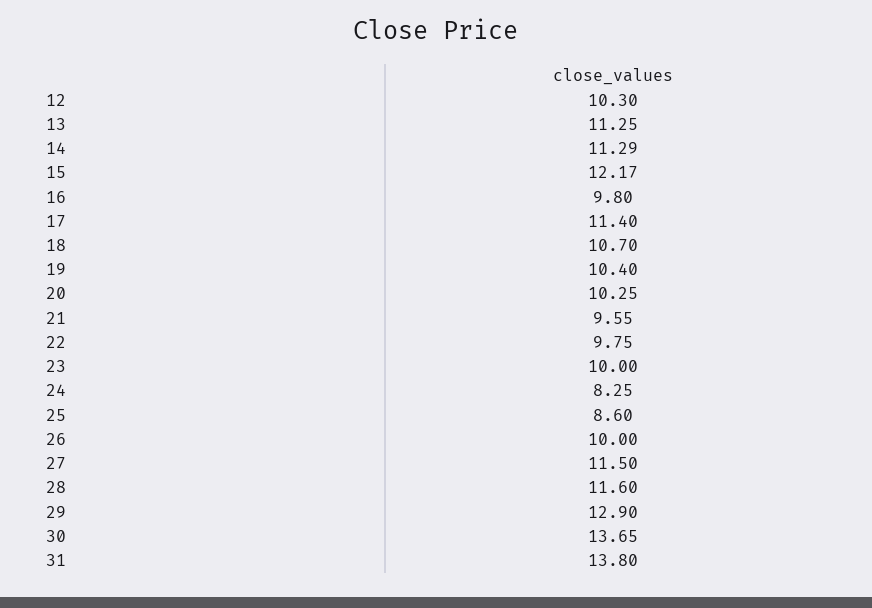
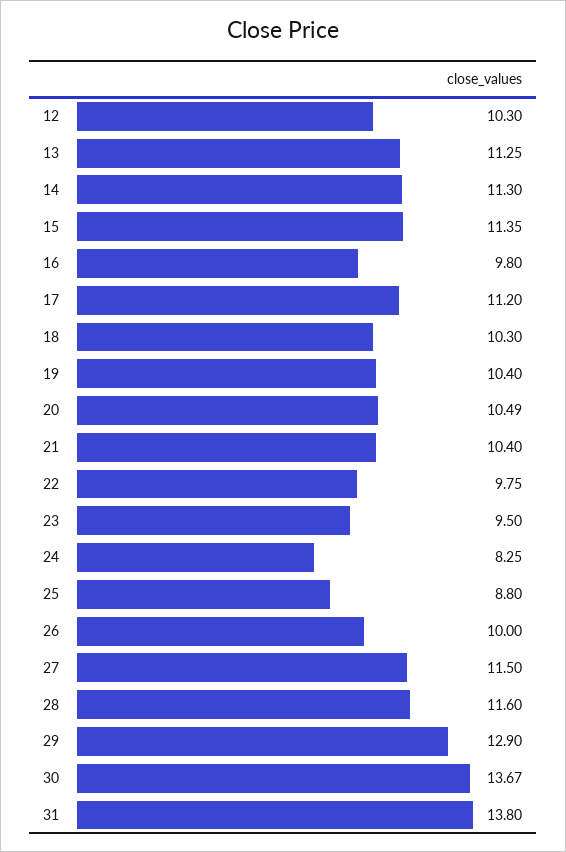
14: 11.29 -> 11.3
15: 12.17 -> 11.35
17: 11.4 -> 11.2
18: 10.7 -> 10.3
20: 10.25 -> 10.49
21: 9.55 -> 10.4
23: 10 -> 9.5
25: 8.6 -> 8.8
30: 13.65 -> 13.67

